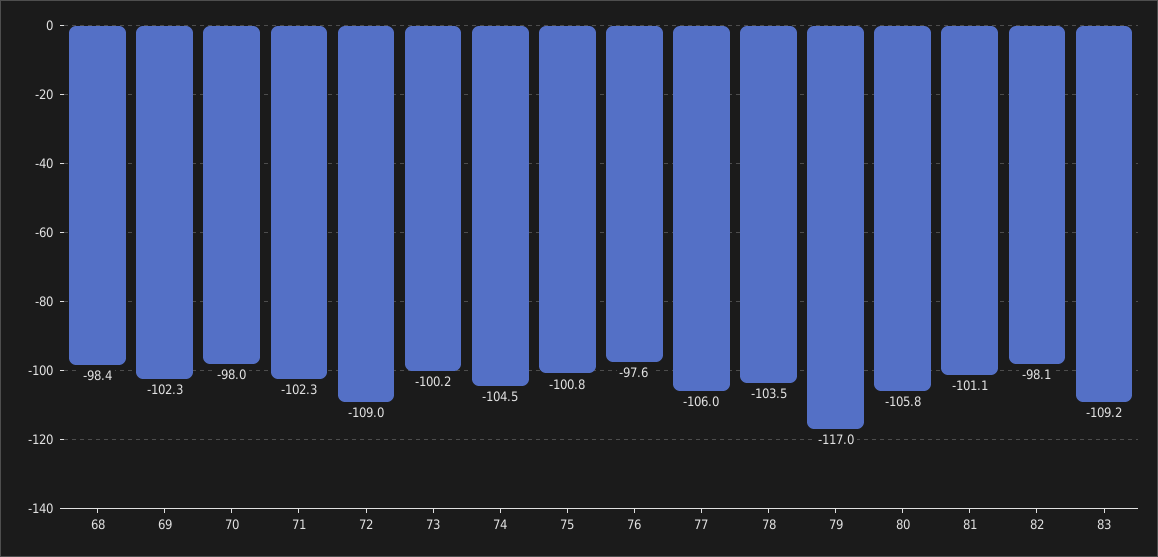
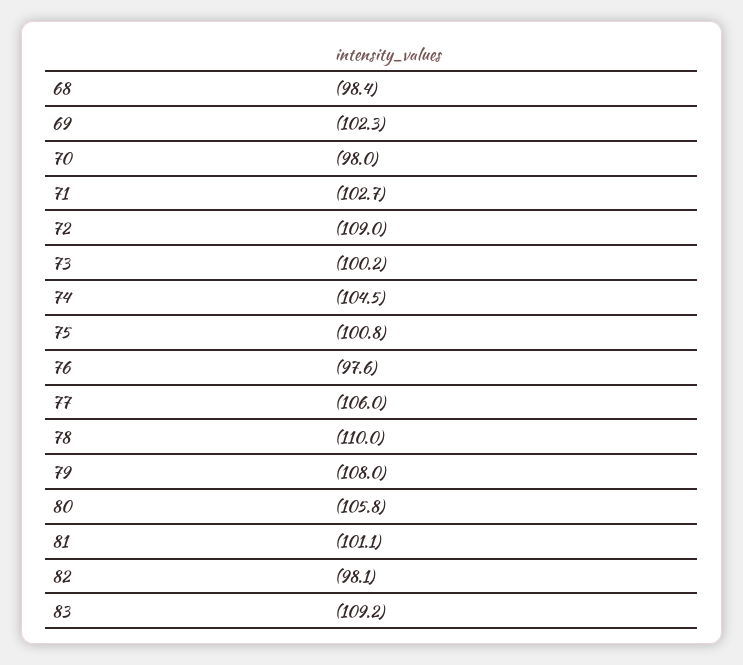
71: -102.3 -> -102.7
78: -103.5 -> -110
79: -117 -> -108

